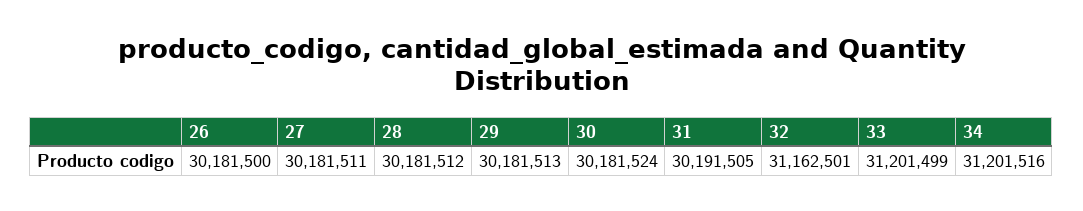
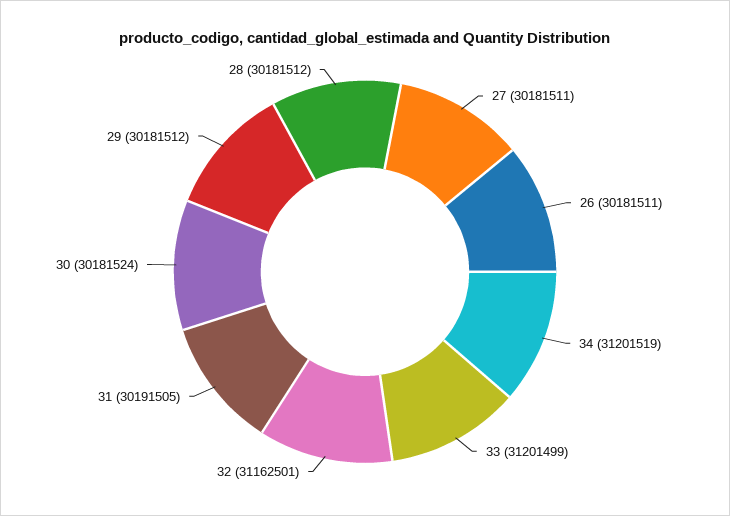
26: 30181500 -> 30181511
29: 30181513 -> 30181512
34: 31201516 -> 31201519

